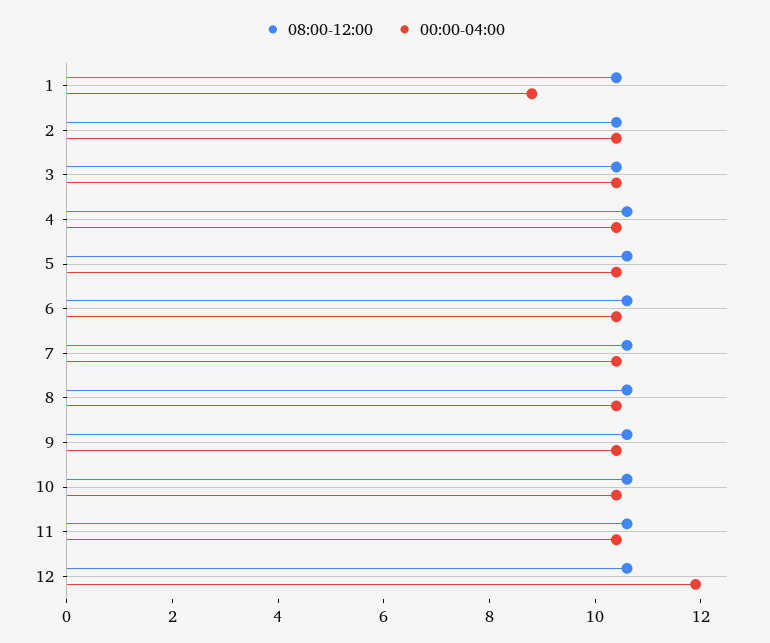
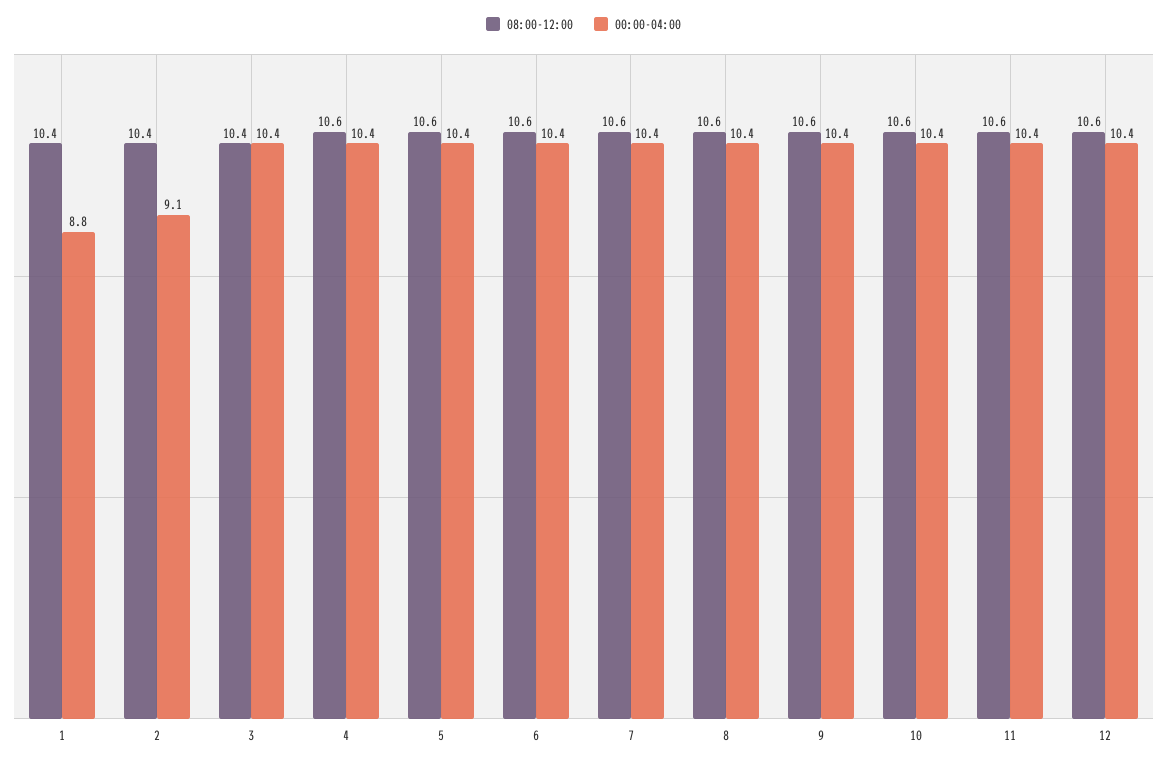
00:00-04:00, 2: 10.5 -> 9.1
00:00-04:00, 12: 12 -> 10.4

